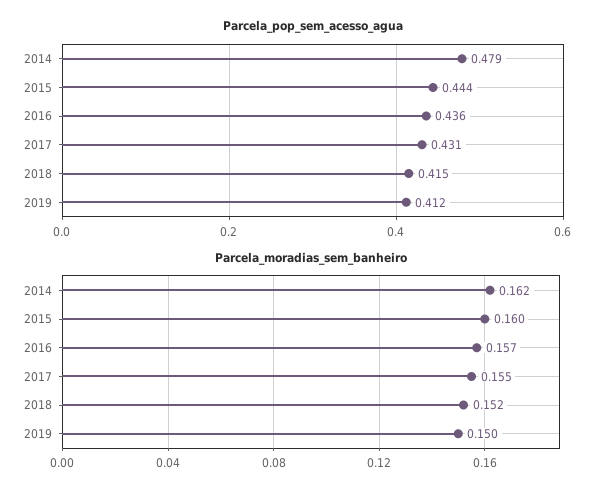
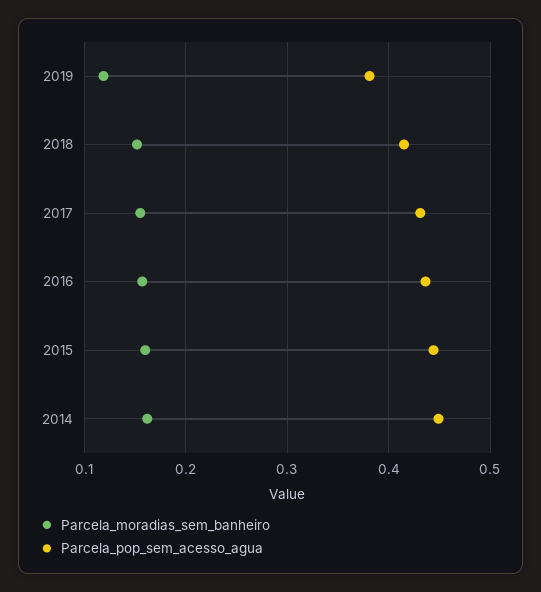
Parcela_pop_sem_acesso_agua, 2014: 0.479 -> 0.45
Parcela_pop_sem_acesso_agua, 2019: 0.412 -> 0.38
Parcela_moradias_sem_banheiro, 2019: 0.15 -> 0.12

